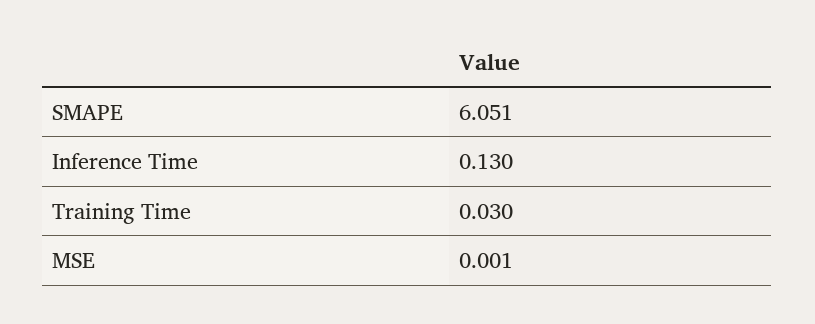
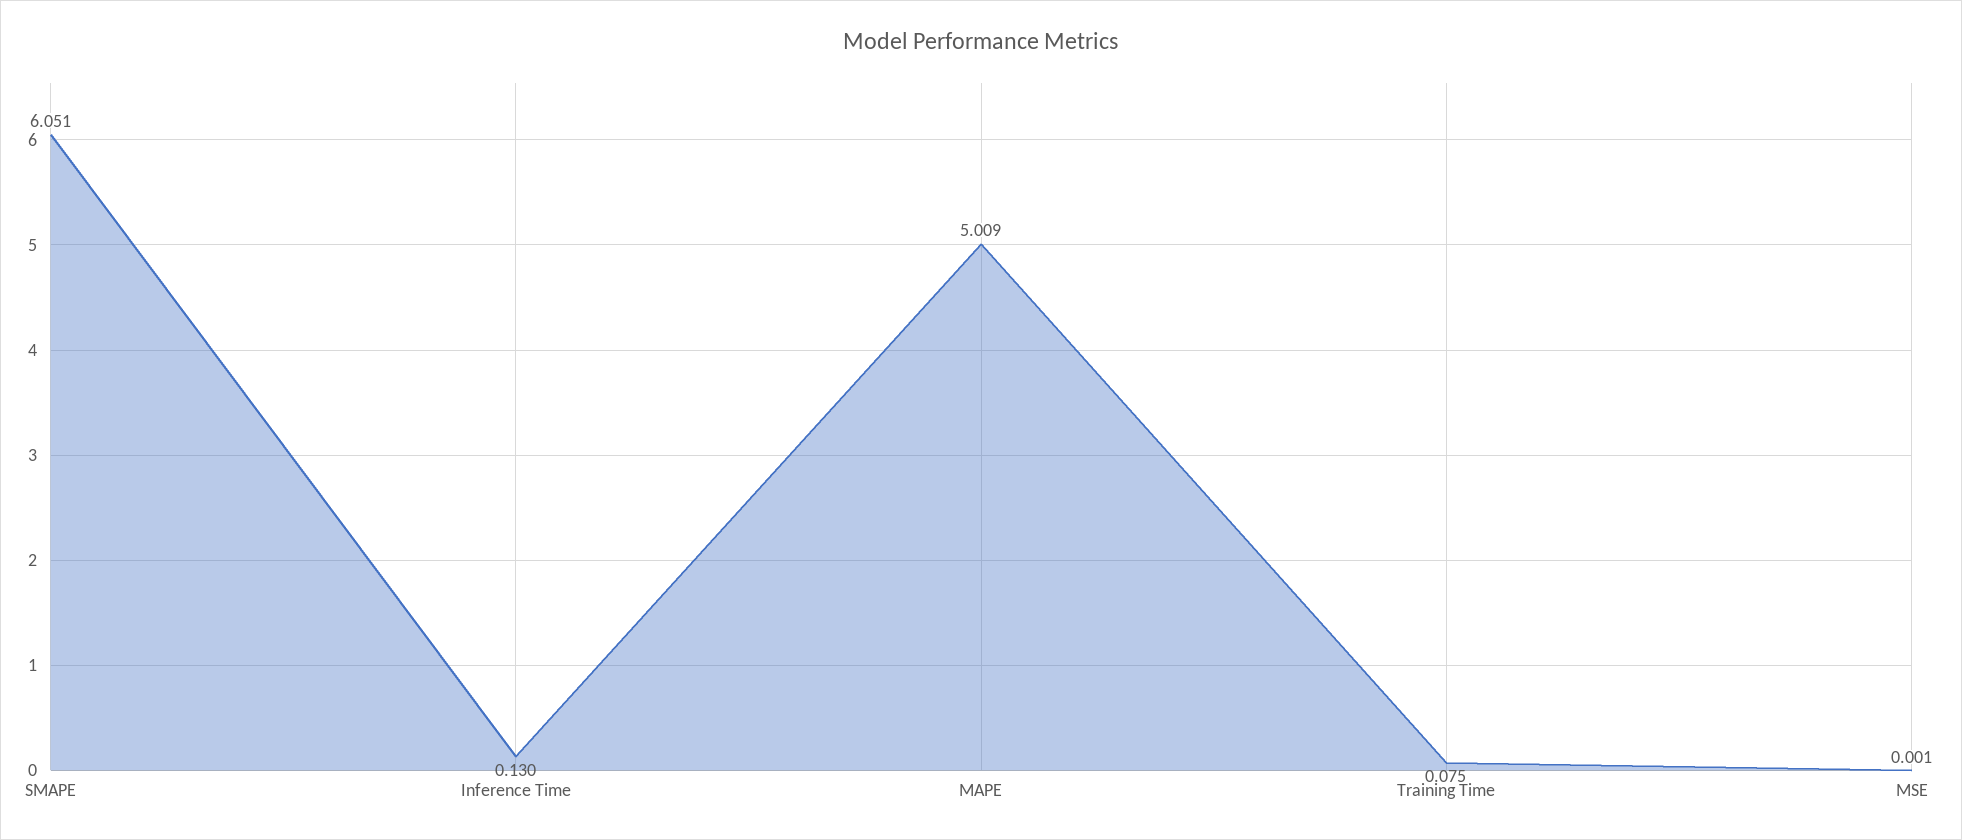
Training Time: 0.03 -> 0.075
MAPE: none -> 5.009

